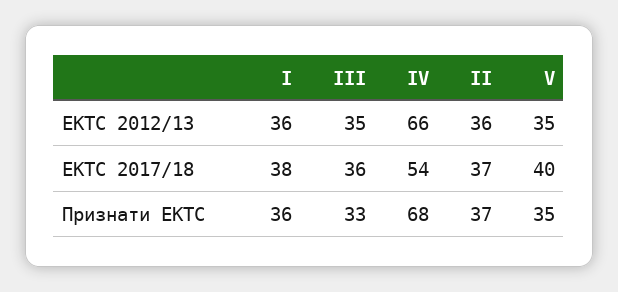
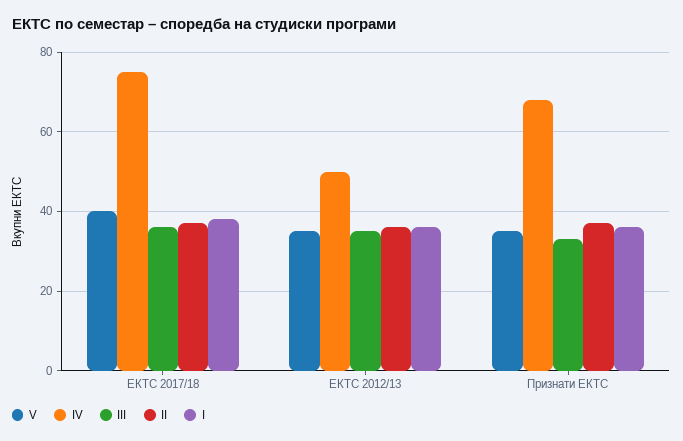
IV, ЕКТС 2012/13: 66 -> 50
IV, ЕКТС 2017/18: 54 -> 75

